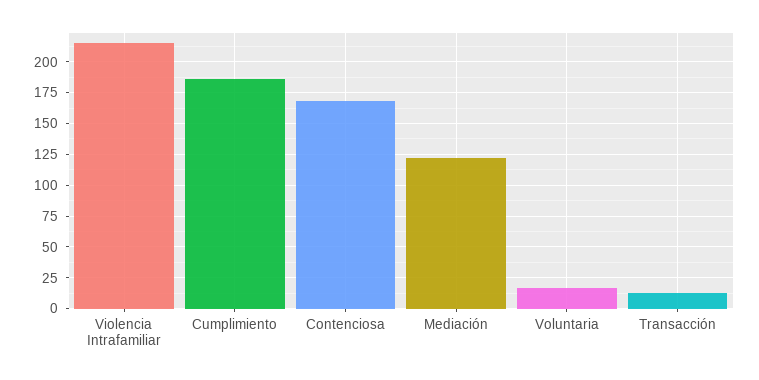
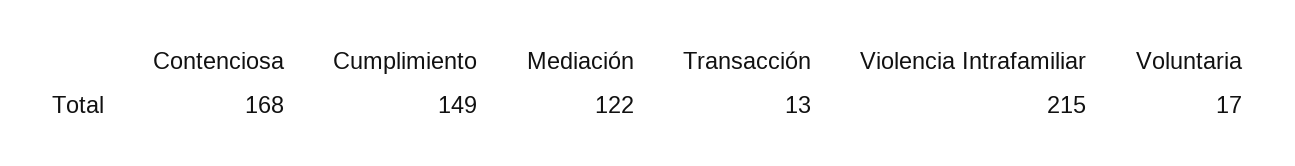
Cumplimiento: 185 -> 149

